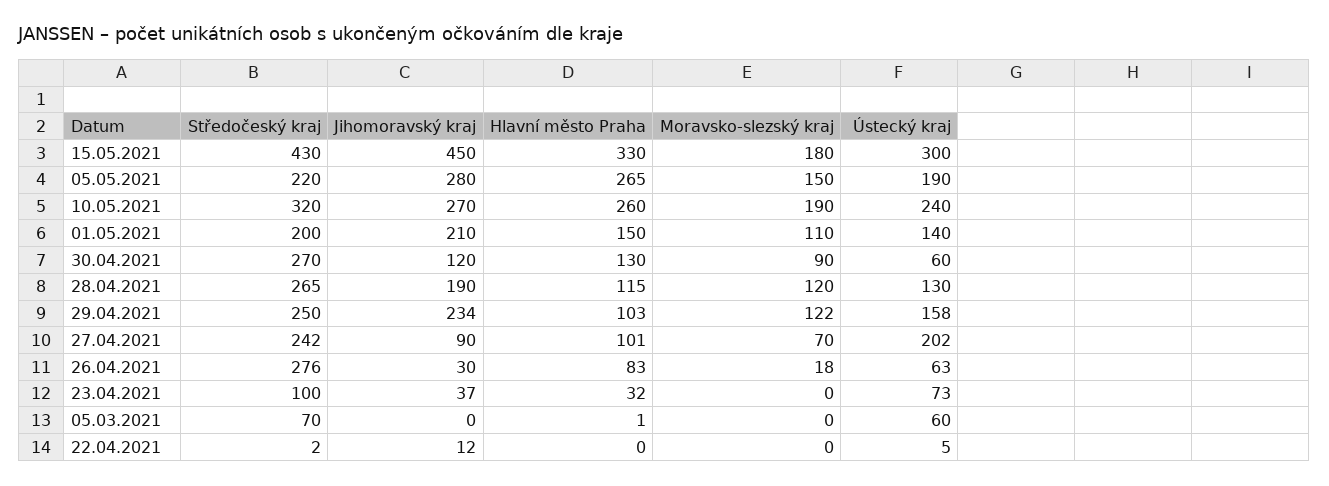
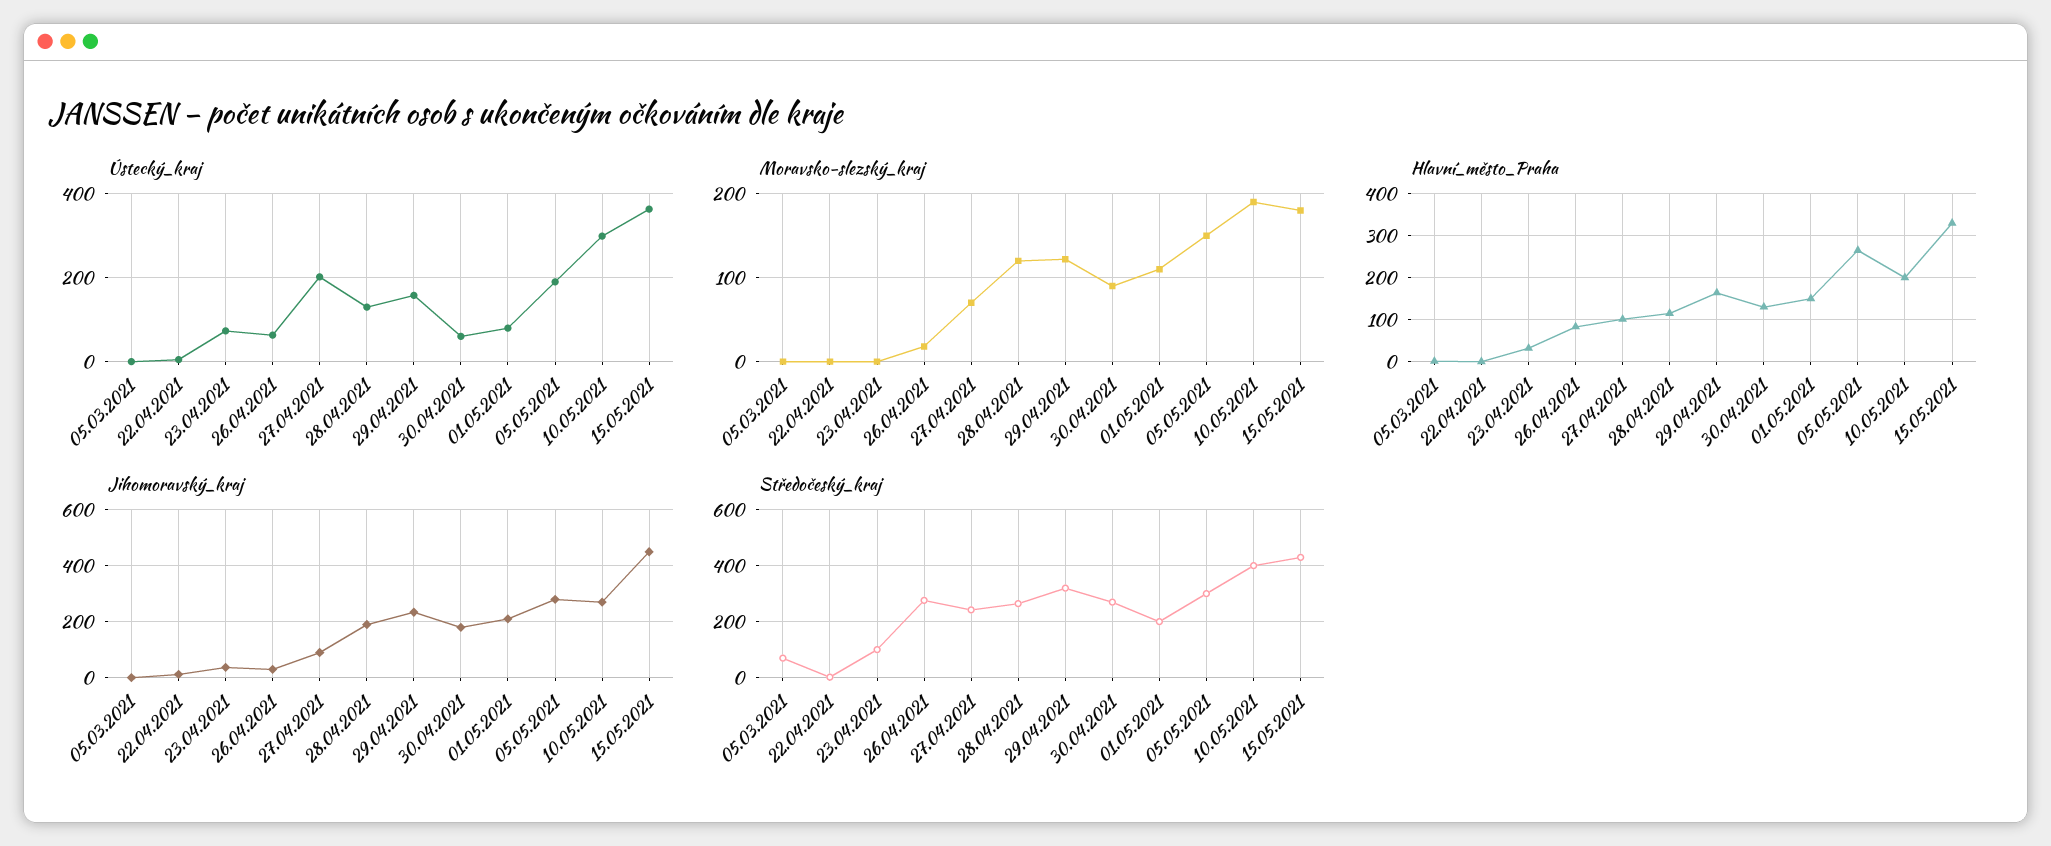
Ústecký kraj, 15.05.2021: 300 -> 360
Středočeský kraj, 05.05.2021: 220 -> 300
Středočeský kraj, 10.05.2021: 320 -> 400
Hlavní město Praha, 10.05.2021: 260 -> 200
Ústecký kraj, 10.05.2021: 240 -> 300
Ústecký kraj, 01.05.2021: 140 -> 80
Jihomoravský kraj, 30.04.2021: 120 -> 175
Středočeský kraj, 29.04.2021: 250 -> 325
Hlavní město Praha, 29.04.2021: 103 -> 160
Ústecký kraj, 05.03.2021: 60 -> 0

